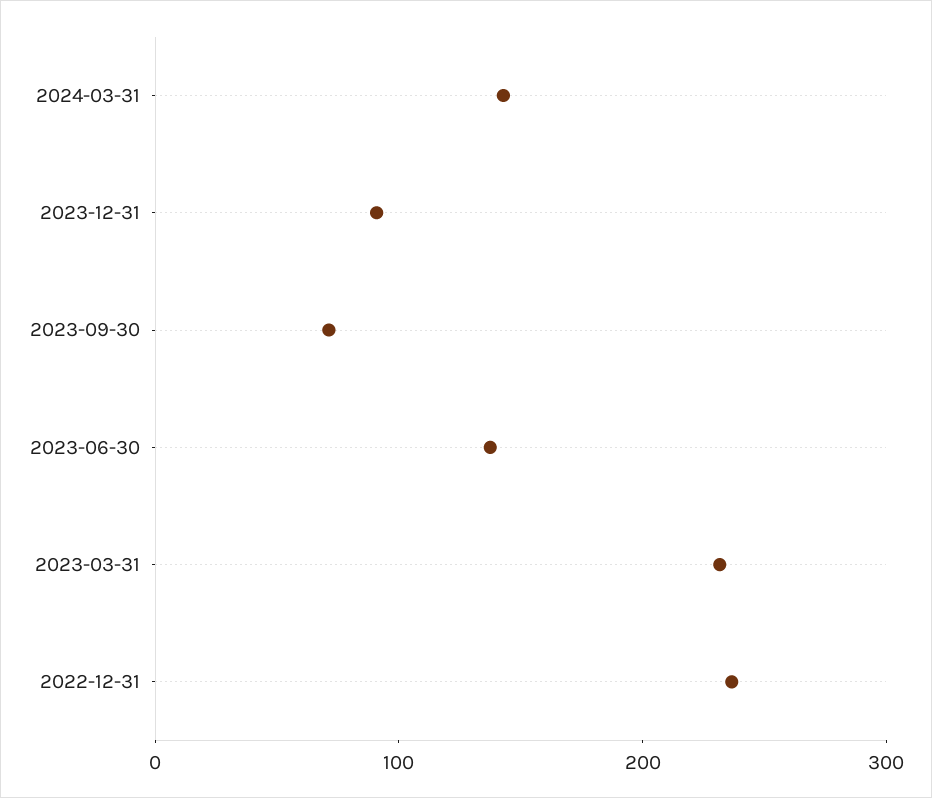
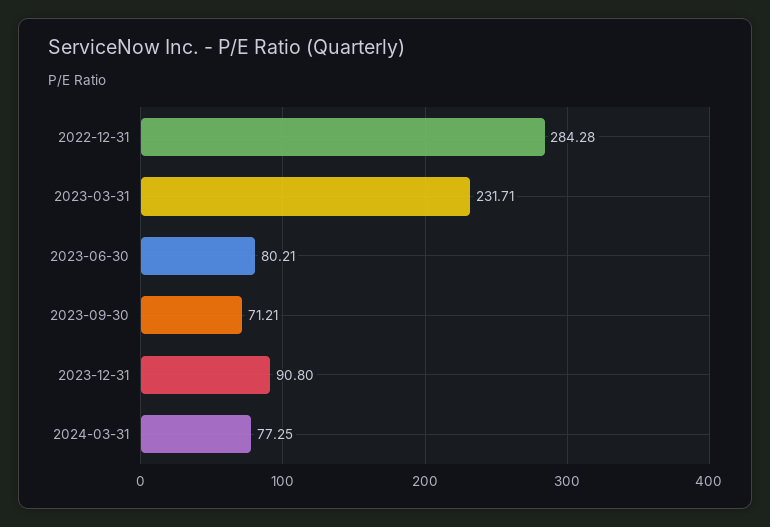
2024-03-31: 140 -> 77.25
2023-06-30: 140 -> 80.21
2022-12-31: 240 -> 284.28

